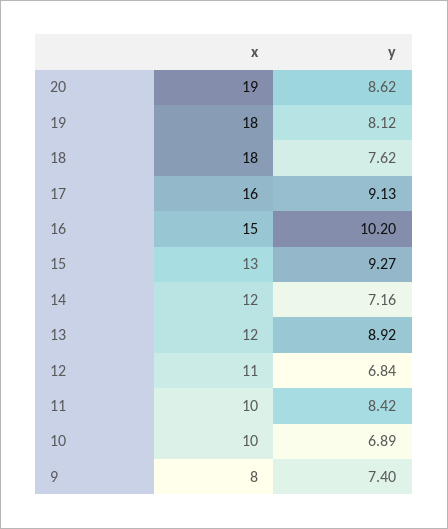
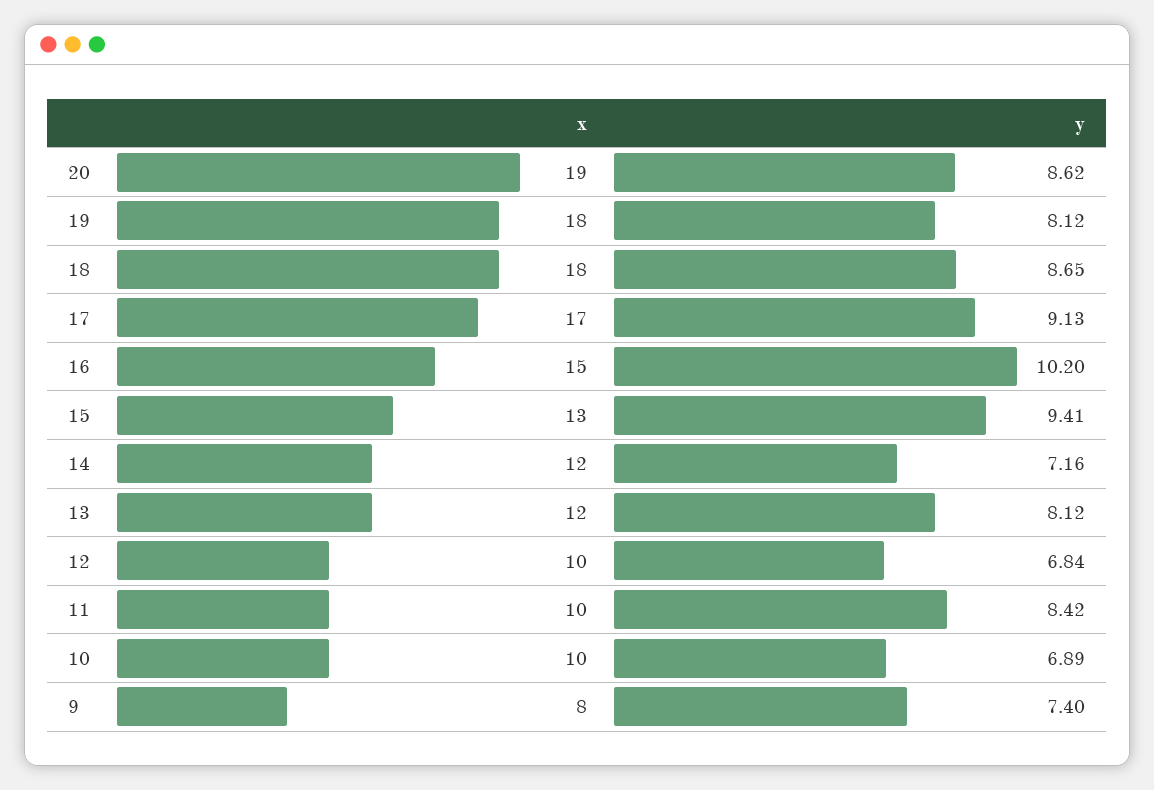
y, 18: 7.62 -> 8.65
x, 17: 16 -> 17
y, 15: 9.27 -> 9.41
y, 13: 8.92 -> 8.12
x, 12: 11 -> 10

